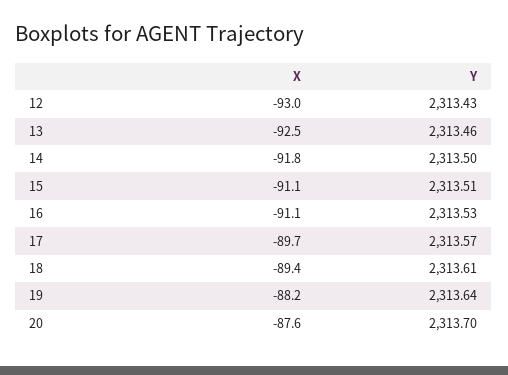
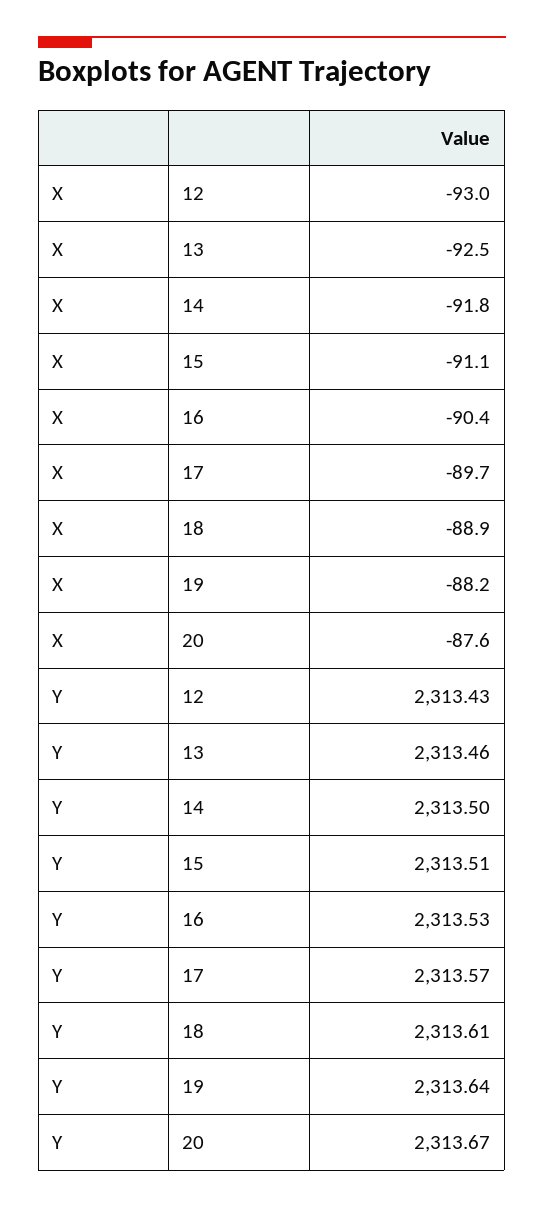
X, 16: -91.1 -> -90.4
X, 18: -89.4 -> -88.9
Y, 20: 2313.7 -> 2313.67

